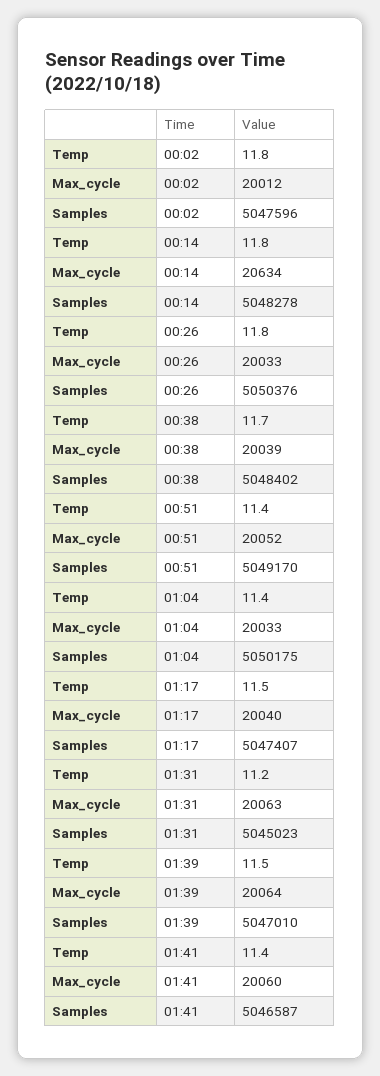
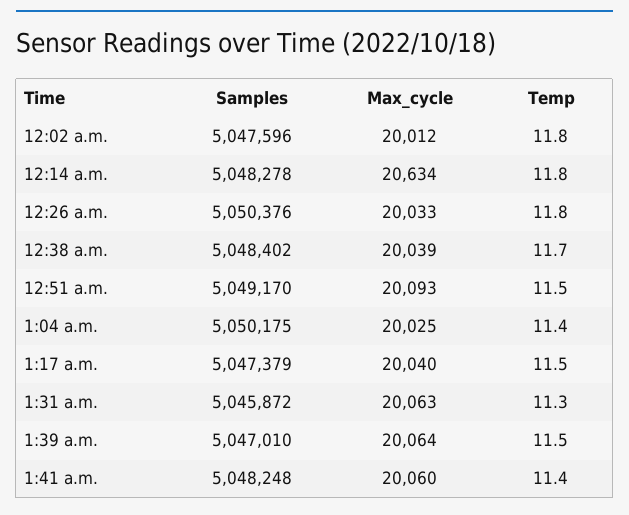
Temp, 00:51: 11.4 -> 11.5
Max_cycle, 00:51: 20052 -> 20093
Max_cycle, 01:04: 20033 -> 20025
Samples, 01:17: 5047407 -> 5047379
Temp, 01:31: 11.2 -> 11.3
Samples, 01:31: 5045023 -> 5045872
Samples, 01:41: 5046587 -> 5048248

